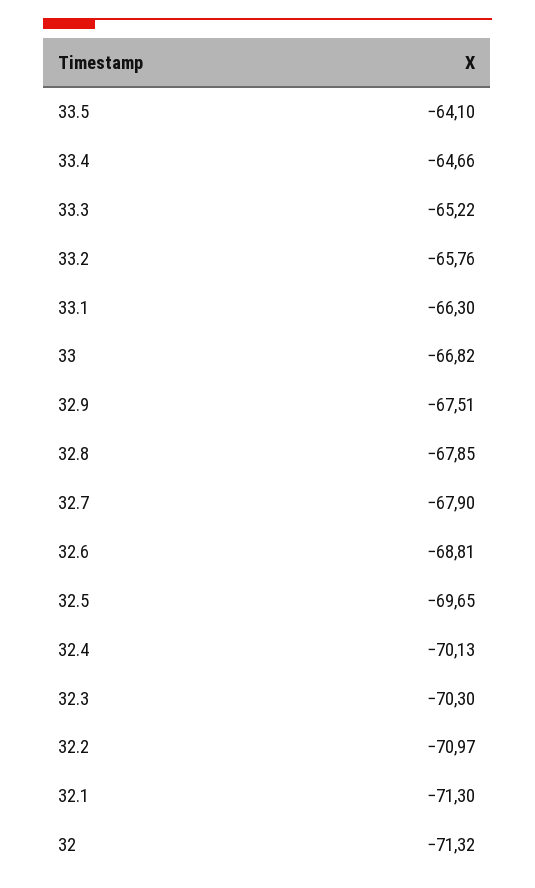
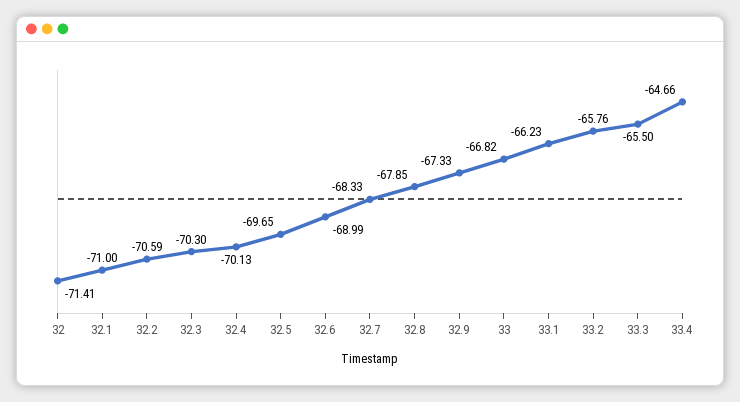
33.5: -64.1 -> none
33.3: -65.22 -> -65.5
33.1: -66.3 -> -66.23
32.9: -67.51 -> -67.33
32.7: -67.9 -> -68.33
32.6: -68.81 -> -68.99
32.2: -70.97 -> -70.59
32.1: -71.3 -> -71
32: -71.32 -> -71.41

